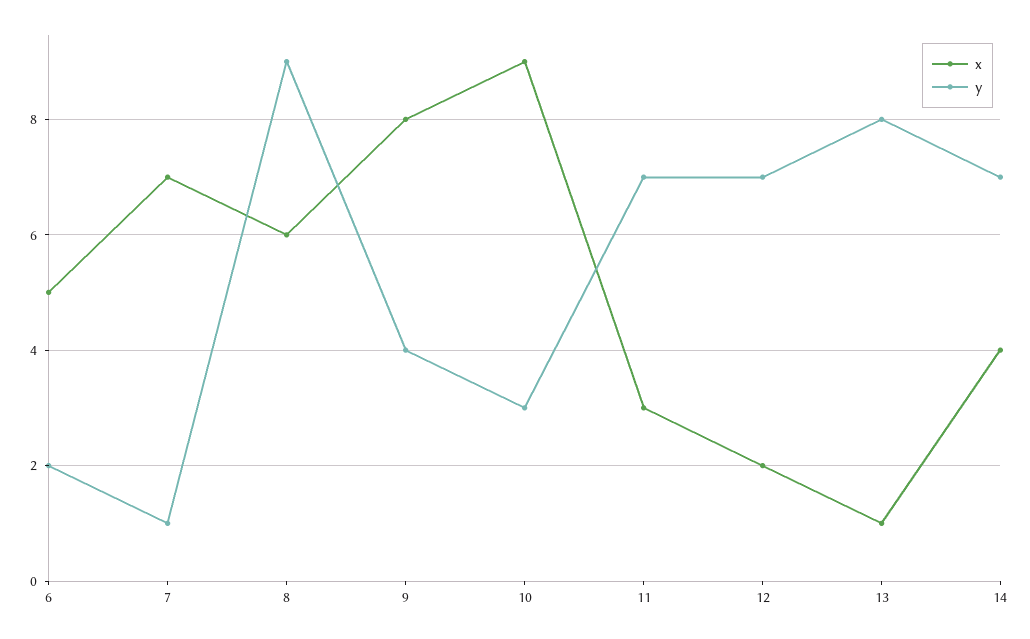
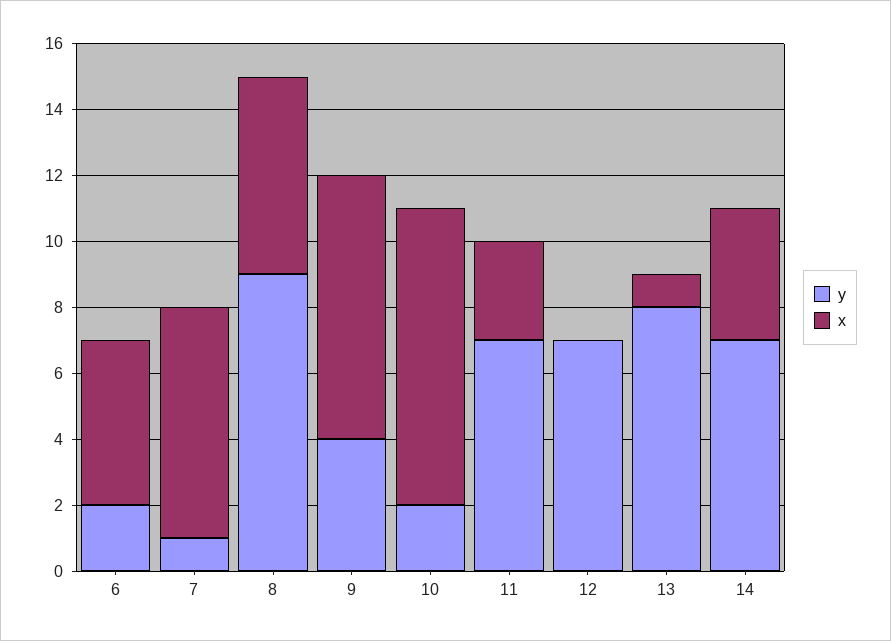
y, 10: 3 -> 2
x, 12: 2 -> 0

